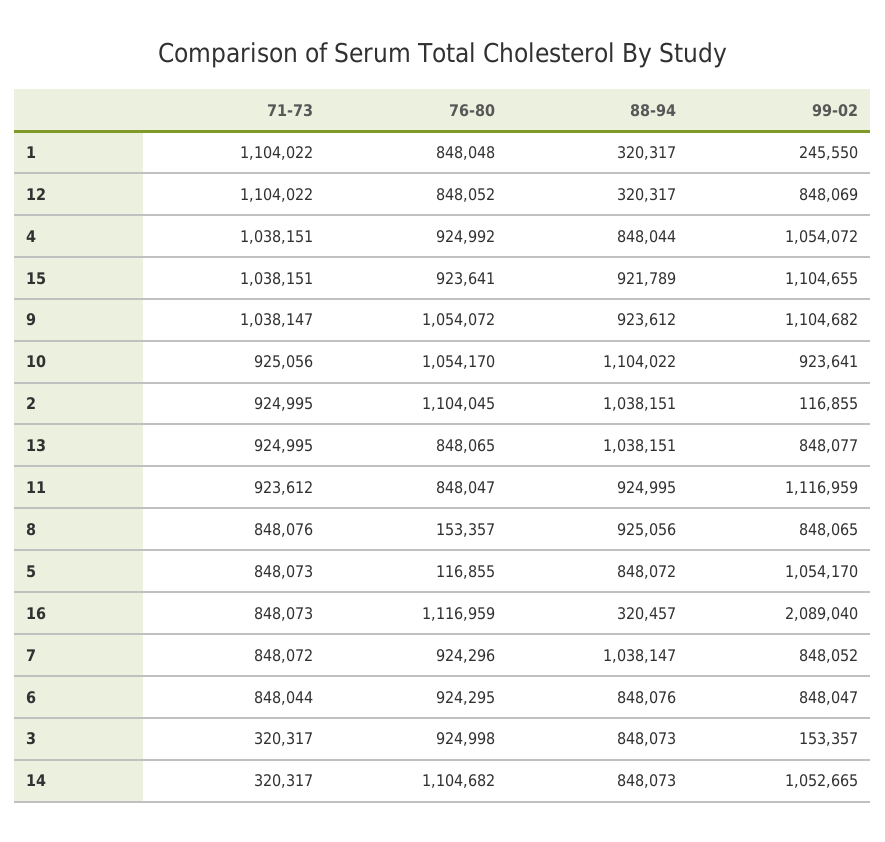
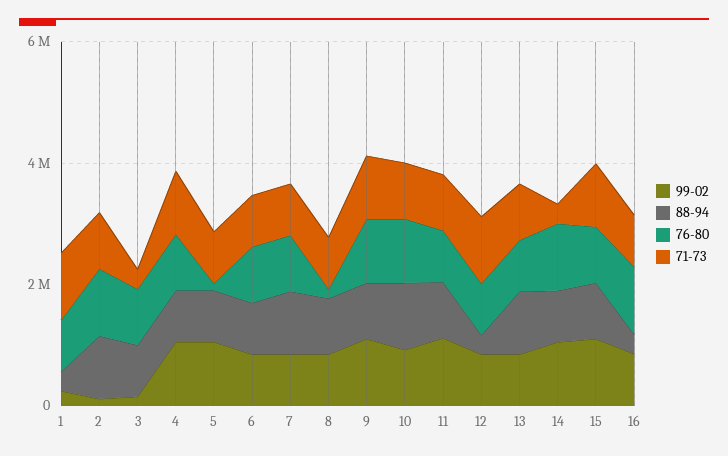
99-02, 16: 2089040 -> 1000000

